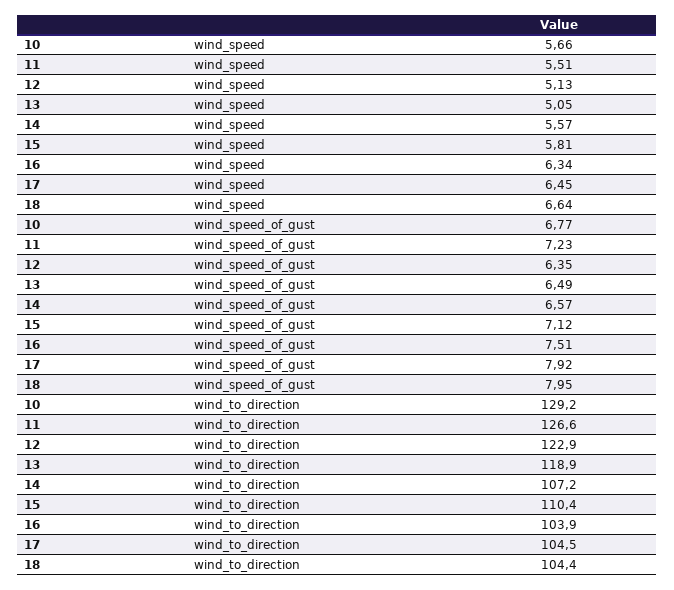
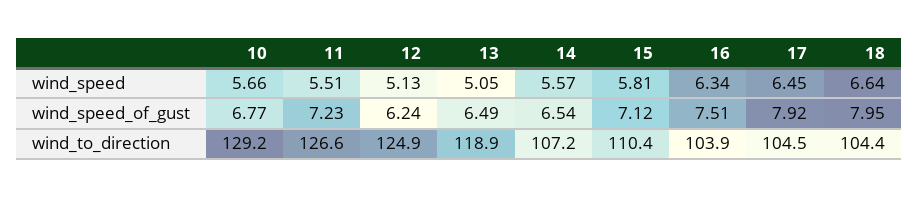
12, wind_speed_of_gust: 6.35 -> 6.24
14, wind_speed_of_gust: 6.57 -> 6.54
12, wind_to_direction: 122.9 -> 124.9

